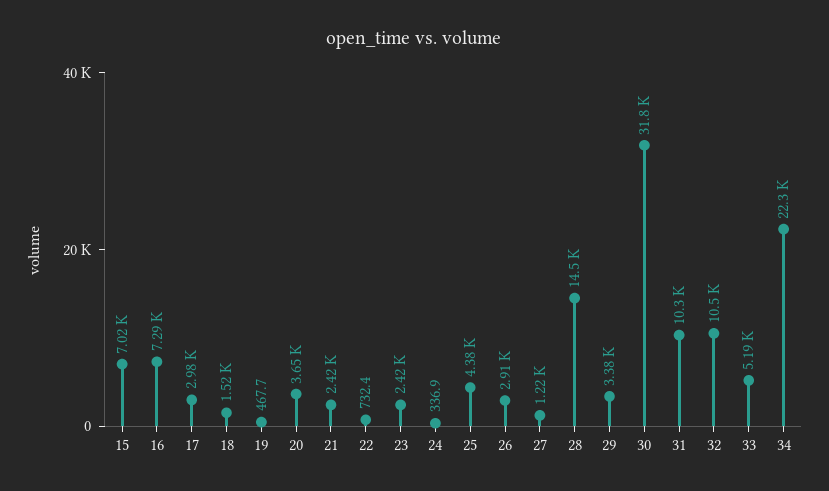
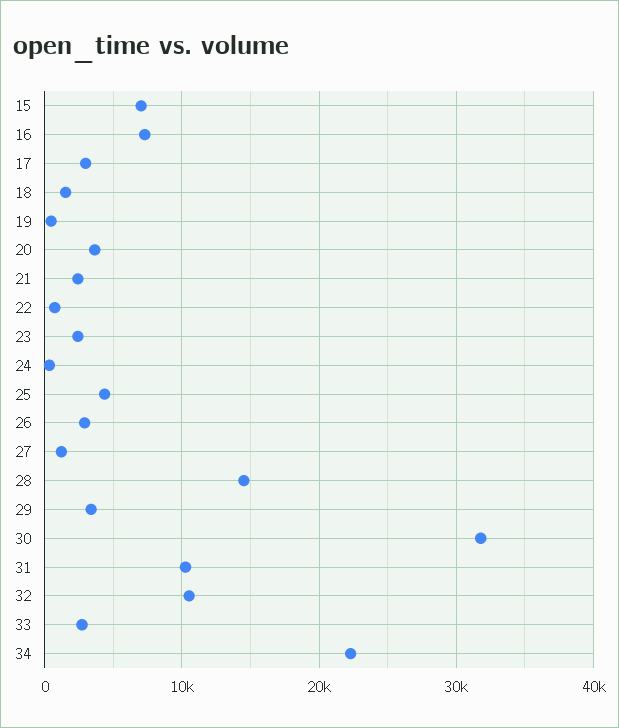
33: 5190 -> 3000

